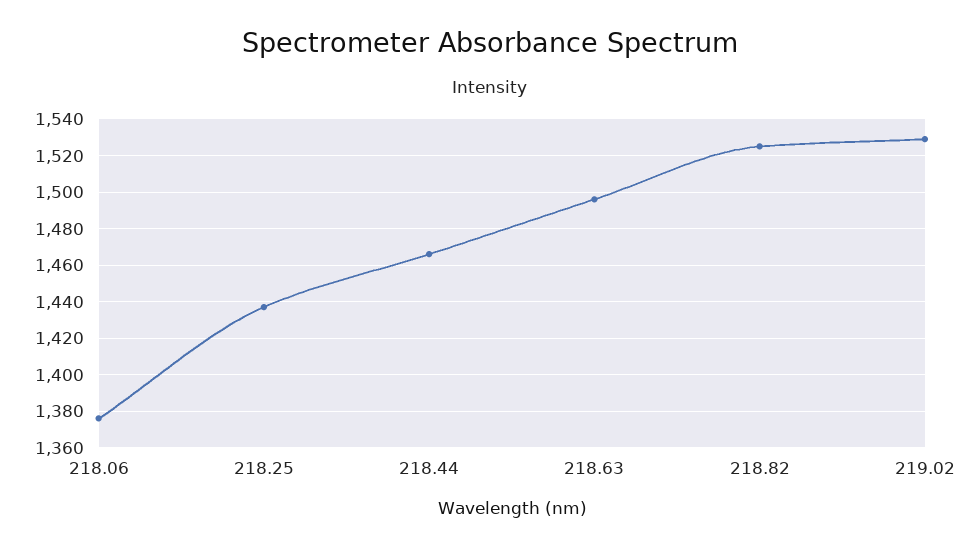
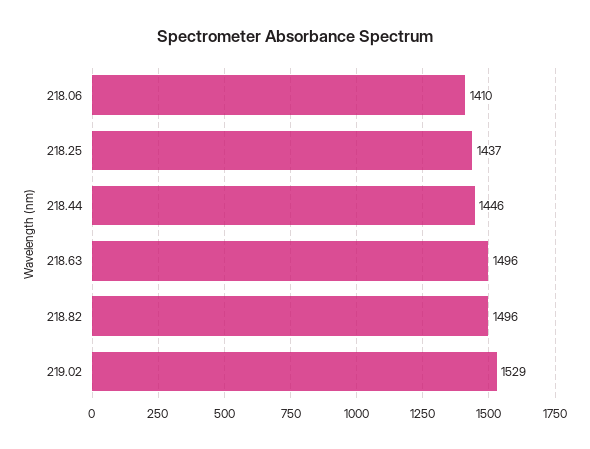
218.06: 1375 -> 1410
218.44: 1465 -> 1446
218.82: 1525 -> 1496

